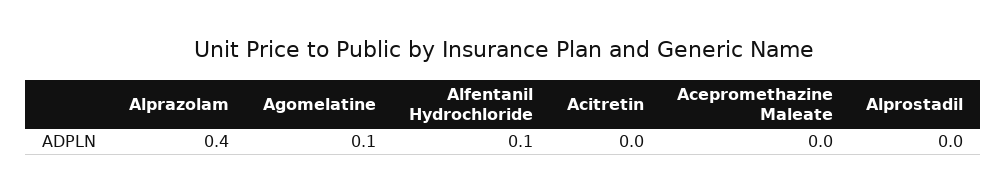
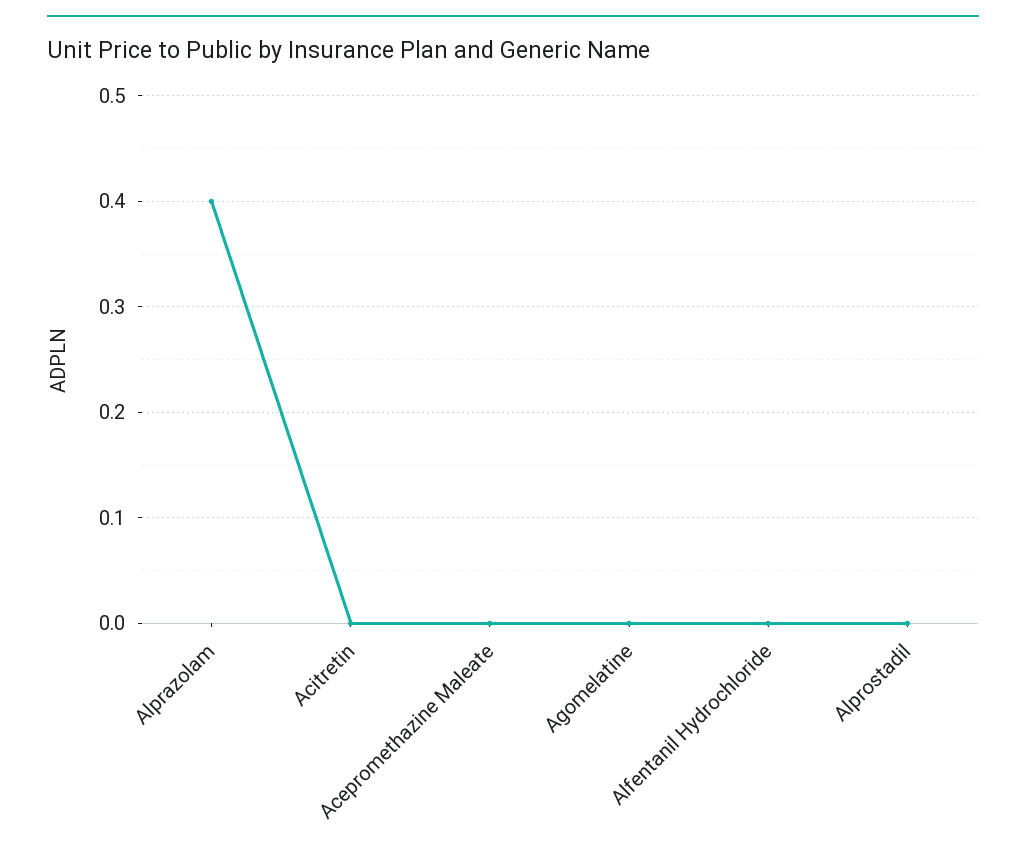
Agomelatine: 0.1 -> 0
Alfentanil Hydrochloride: 0.1 -> 0

